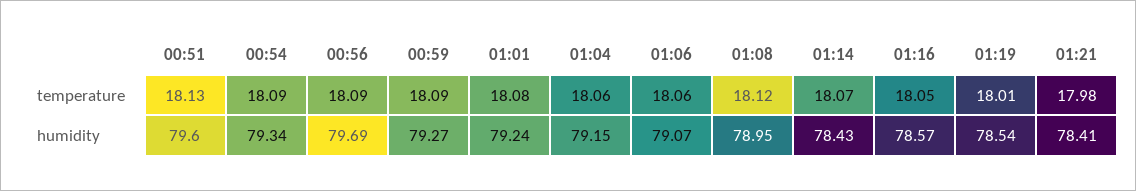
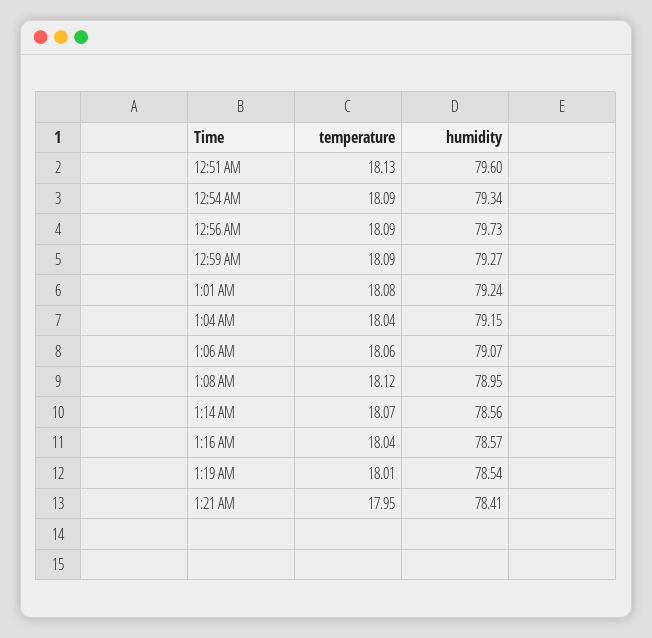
01:04, temperature: 18.06 -> 18.04
01:16, temperature: 18.05 -> 18.04
01:21, temperature: 17.98 -> 17.95
00:56, humidity: 79.69 -> 79.73
01:14, humidity: 78.43 -> 78.56

